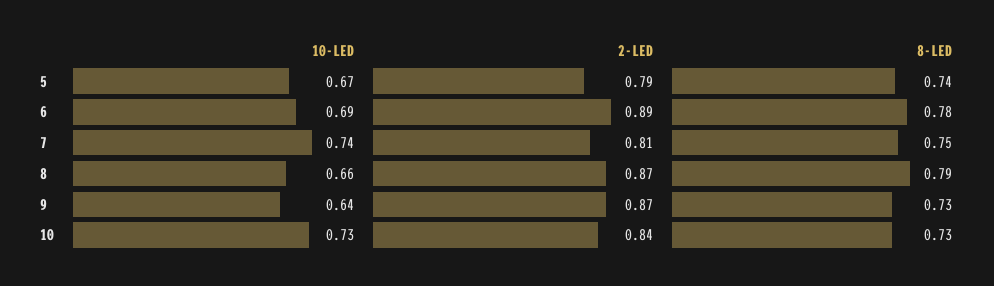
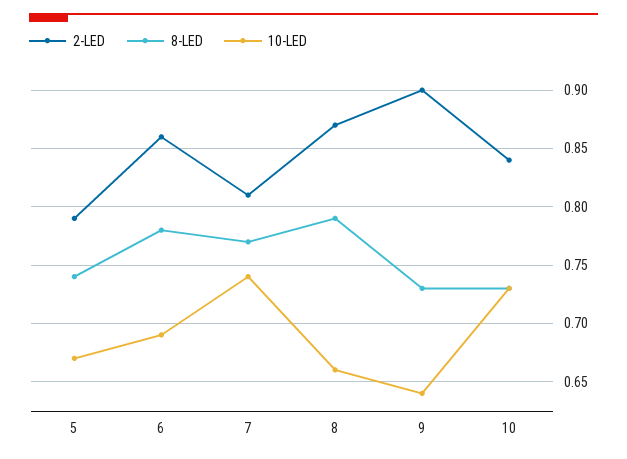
2-LED, 6: 0.89 -> 0.86
8-LED, 7: 0.75 -> 0.77
2-LED, 9: 0.87 -> 0.9

